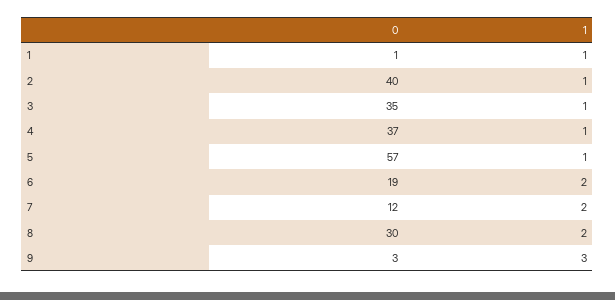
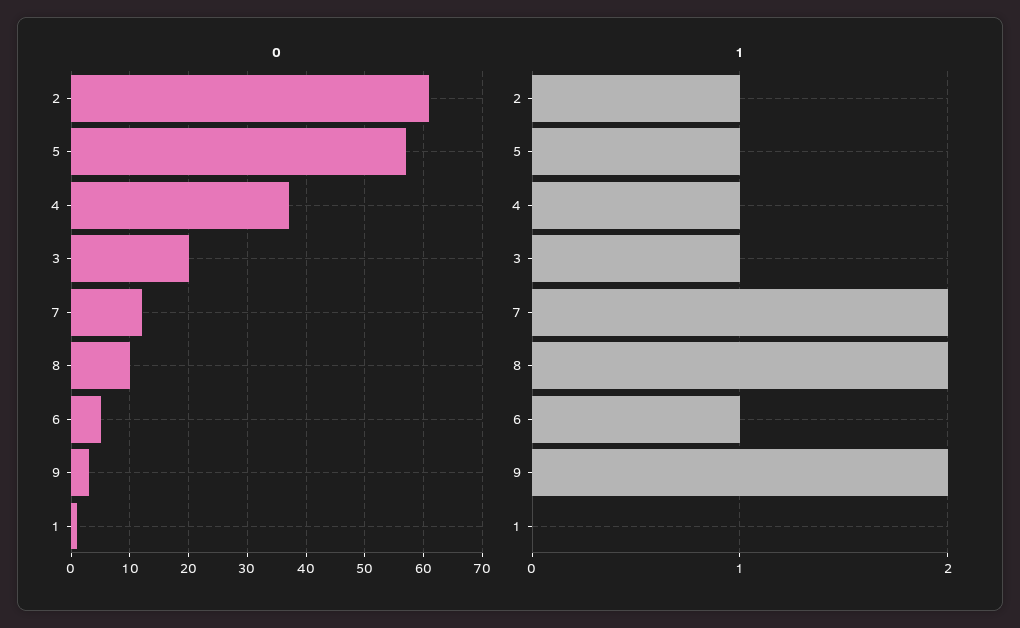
1, 1: 1 -> 0
0, 2: 40 -> 60
0, 3: 35 -> 20
0, 6: 19 -> 5
1, 6: 2 -> 1
0, 8: 30 -> 10
1, 9: 3 -> 2

